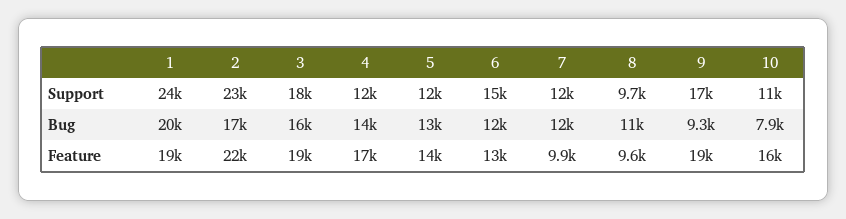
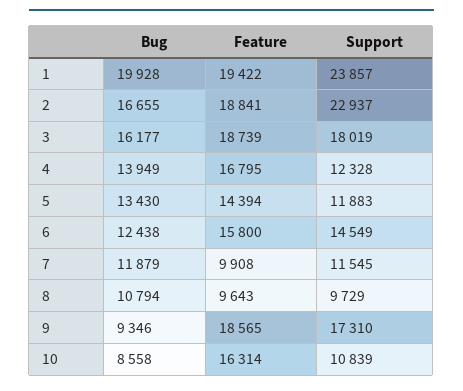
10, Bug: 7900 -> 8558
2, Feature: 22000 -> 18841
6, Feature: 13000 -> 15800

